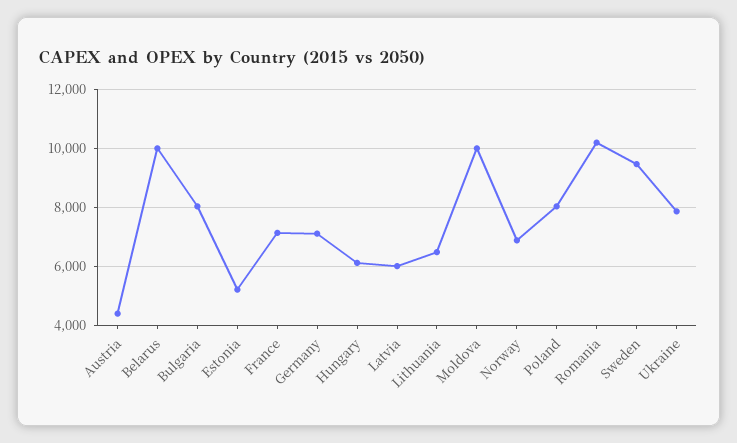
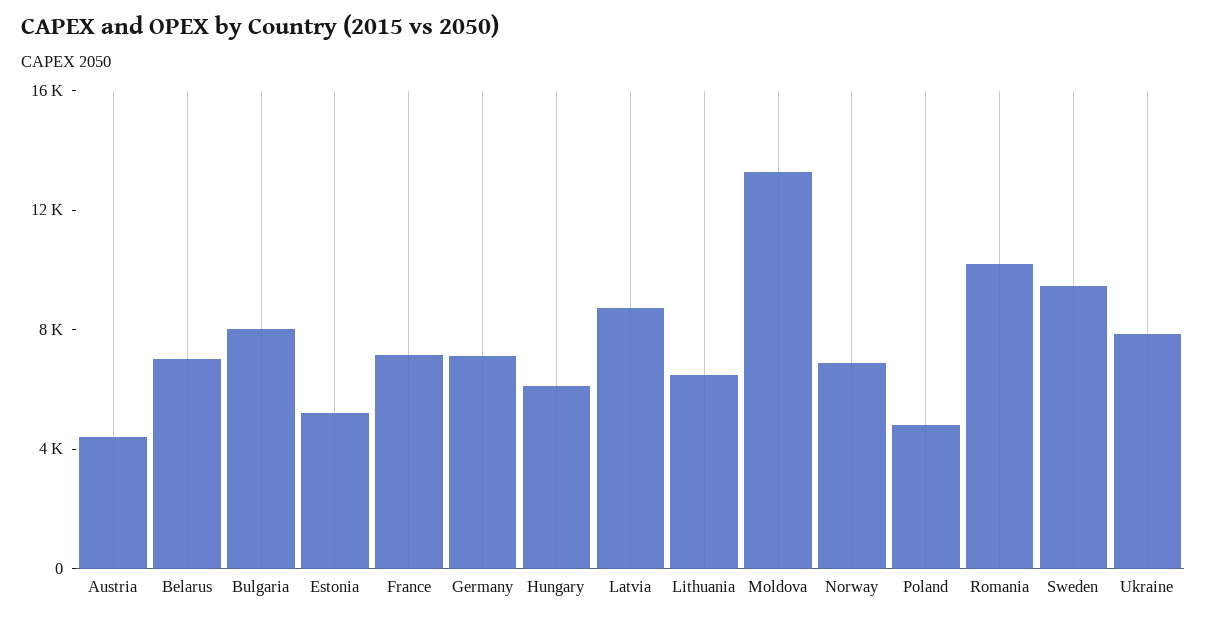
Belarus: 10000 -> 7000
Latvia: 6000 -> 9000
Moldova: 10000 -> 13000
Poland: 8000 -> 5000

